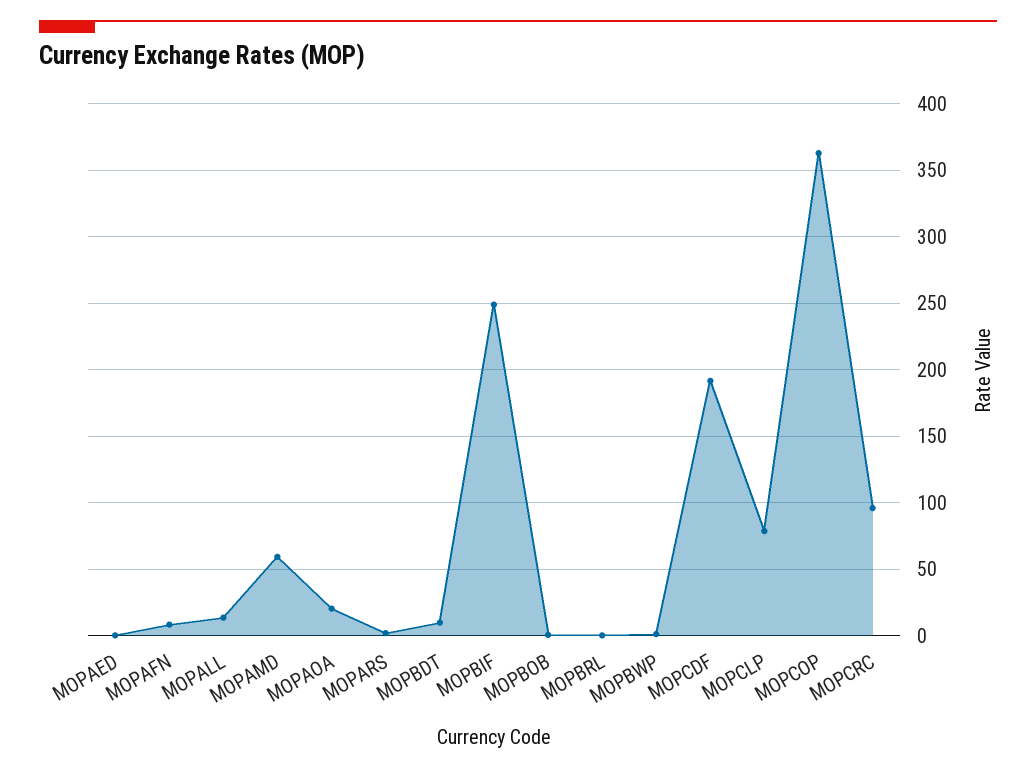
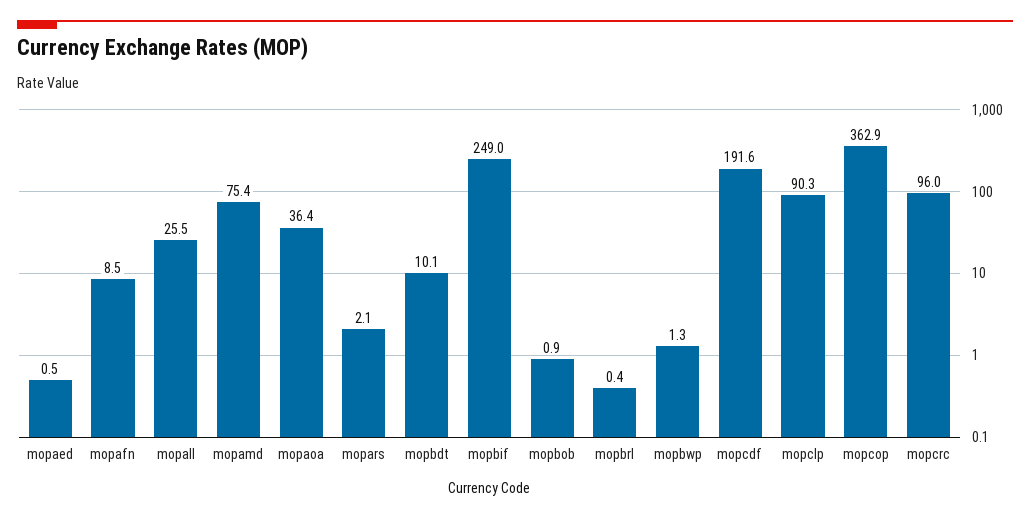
MOPALL: 15 -> 25.5
MOPAMD: 60 -> 75.4
MOPAOA: 20 -> 36.4
MOPCLP: 80 -> 90.3

